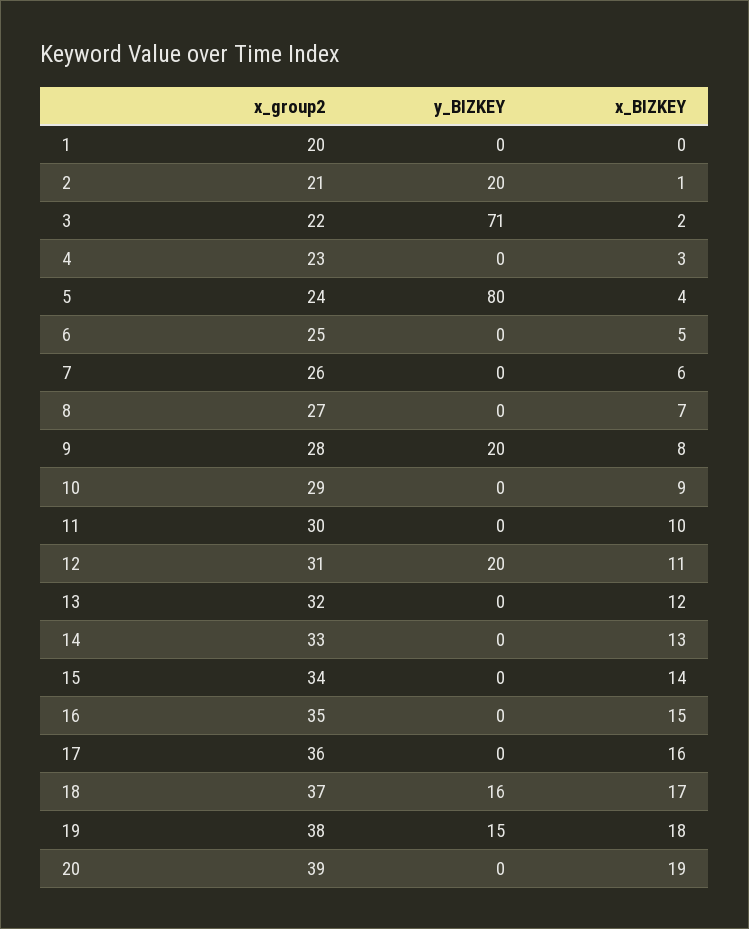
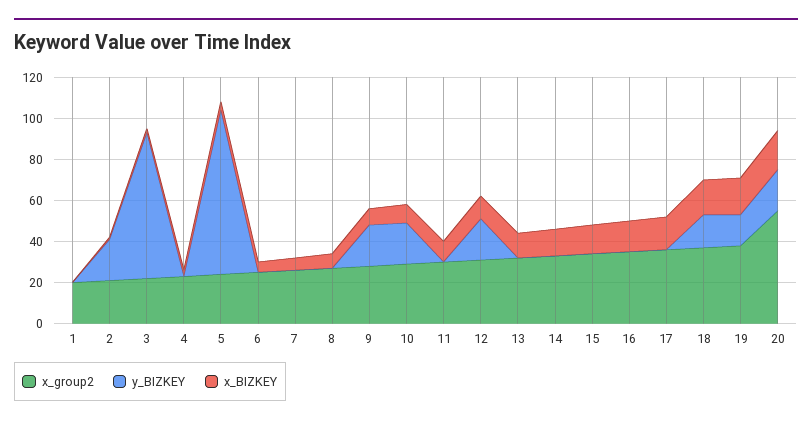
y_BIZKEY, 10: 0 -> 20
x_group2, 20: 39 -> 55
y_BIZKEY, 20: 0 -> 20

